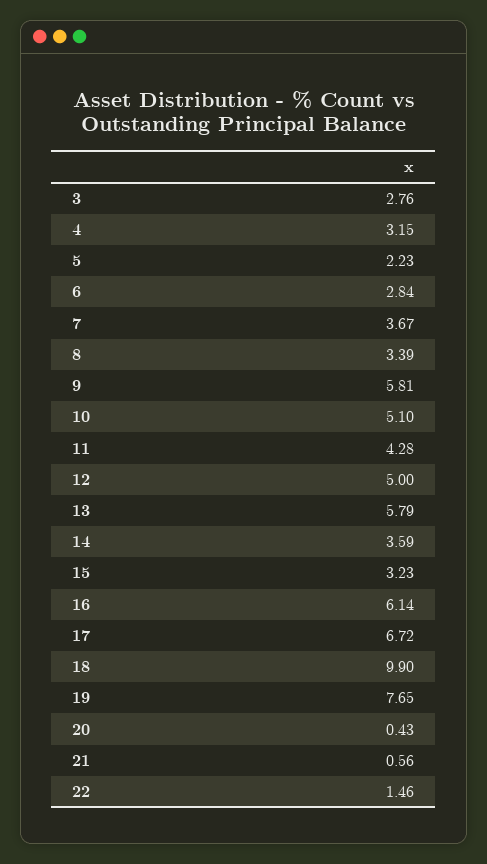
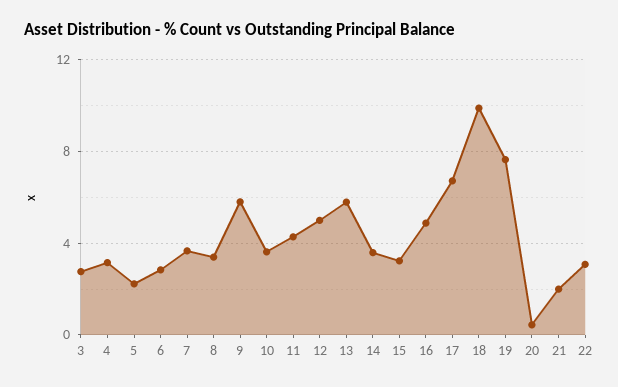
10: 5.1 -> 3.5
16: 6.14 -> 5
21: 0.56 -> 2
22: 1.46 -> 3

